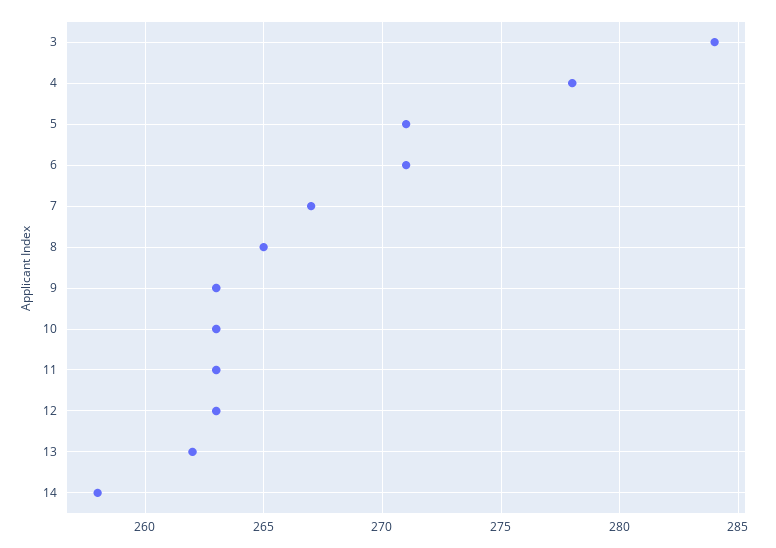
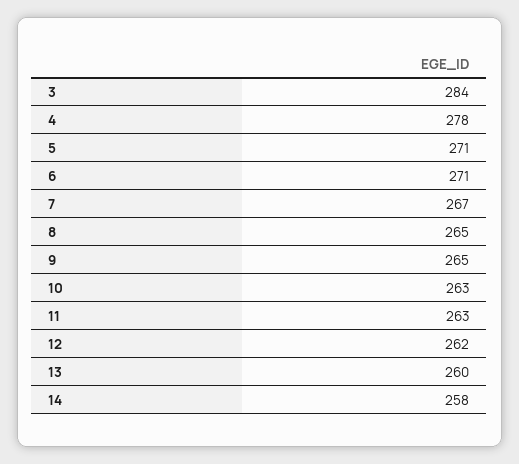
9: 263 -> 265
12: 263 -> 262
13: 262 -> 260

